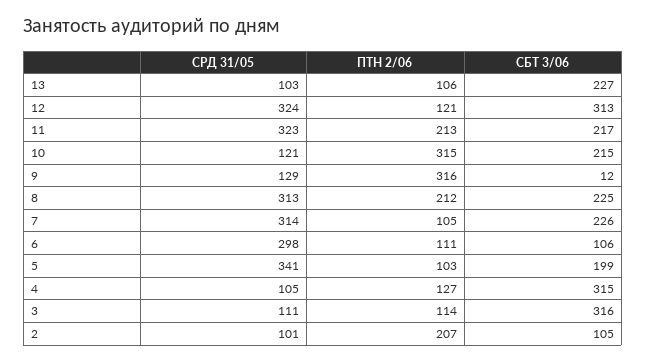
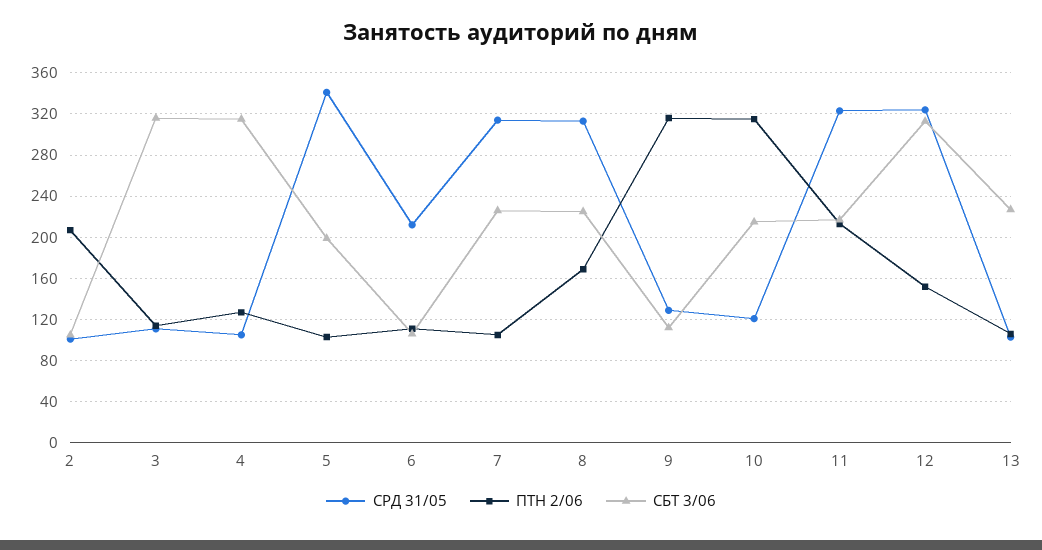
ПТН 2/06, 12: 121 -> 150
СБТ 3/06, 9: 12 -> 110
ПТН 2/06, 8: 212 -> 170
СРД 31/05, 6: 298 -> 210

